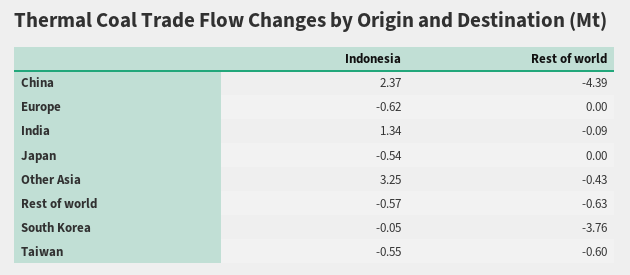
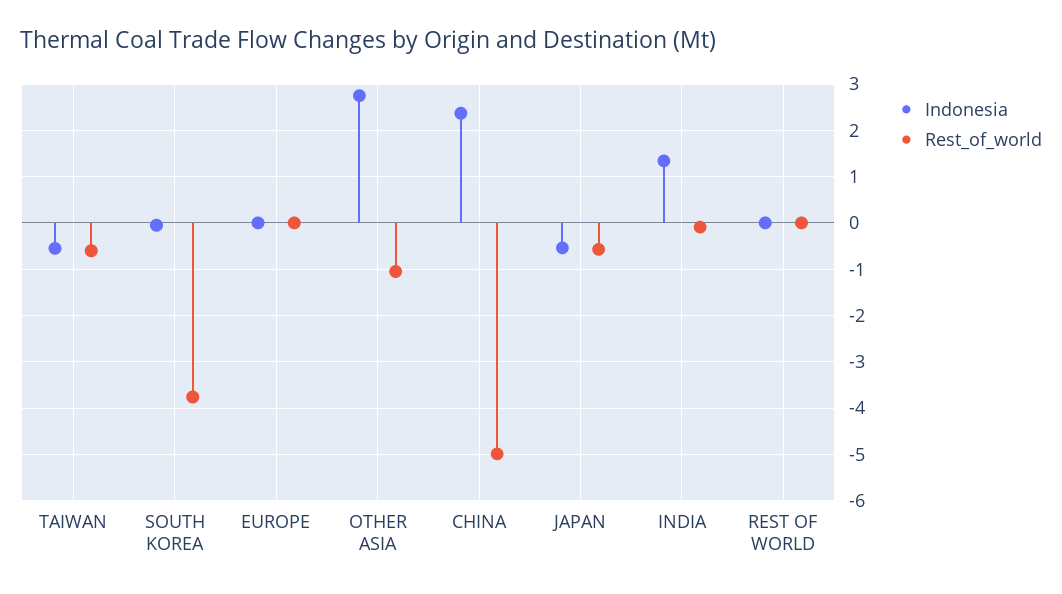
Rest of world, China: -4.39 -> -5
Indonesia, Europe: -0.62 -> 0
Rest of world, Japan: 0 -> -0.6
Indonesia, Other Asia: 3.25 -> 2.8
Rest of world, Other Asia: -0.43 -> -1
Indonesia, Rest of world: -0.57 -> 0
Rest of world, Rest of world: -0.63 -> 0

